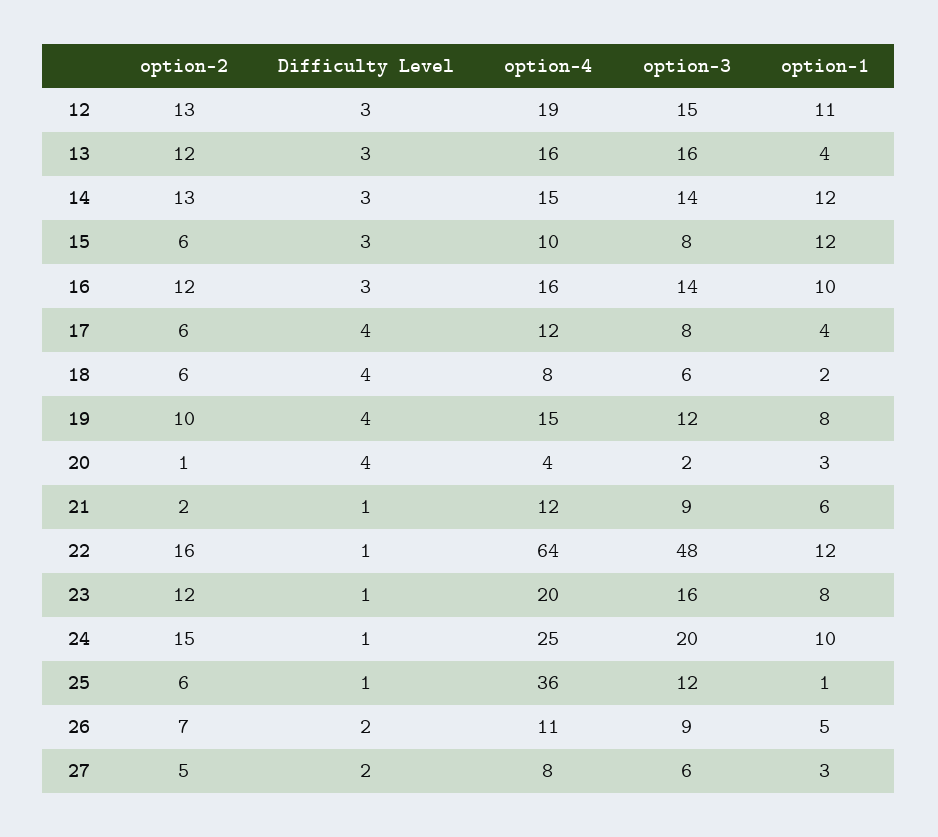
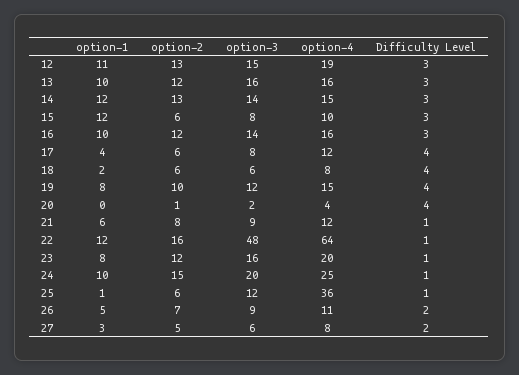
option-1, 13: 4 -> 10
option-1, 20: 3 -> 0
option-2, 21: 2 -> 8

